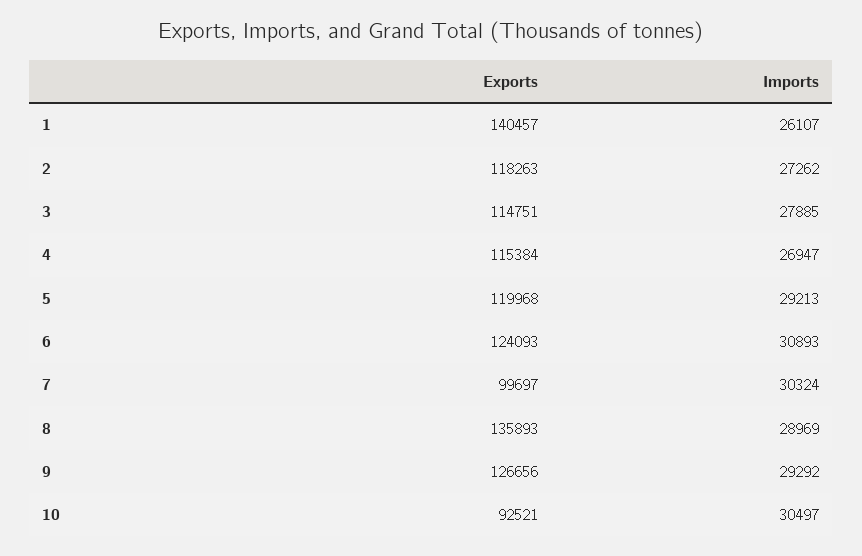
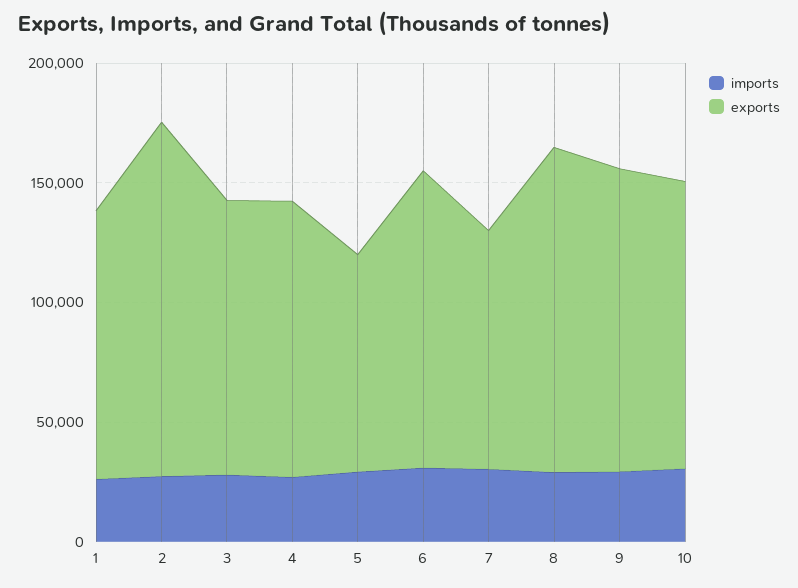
Exports, 1: 140457 -> 110000
Exports, 2: 118263 -> 150000
Exports, 5: 119968 -> 90000
Exports, 10: 92521 -> 120000

